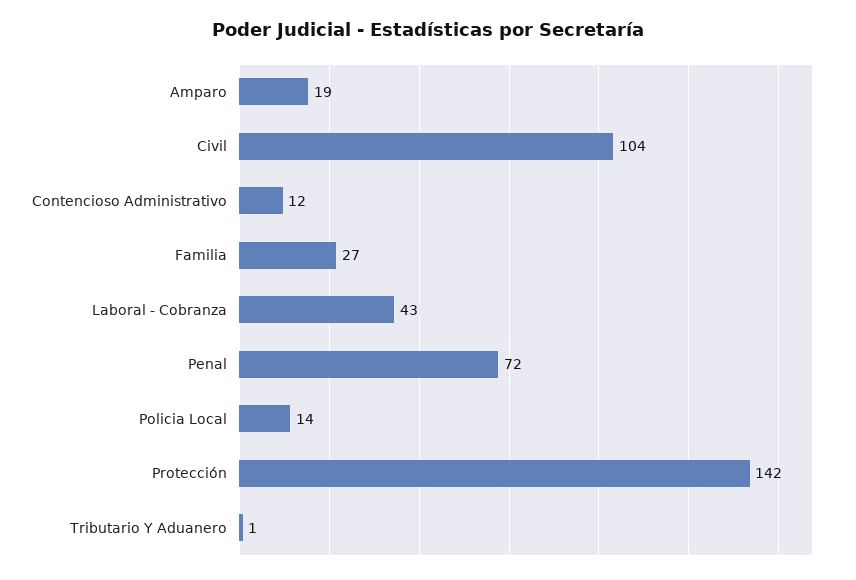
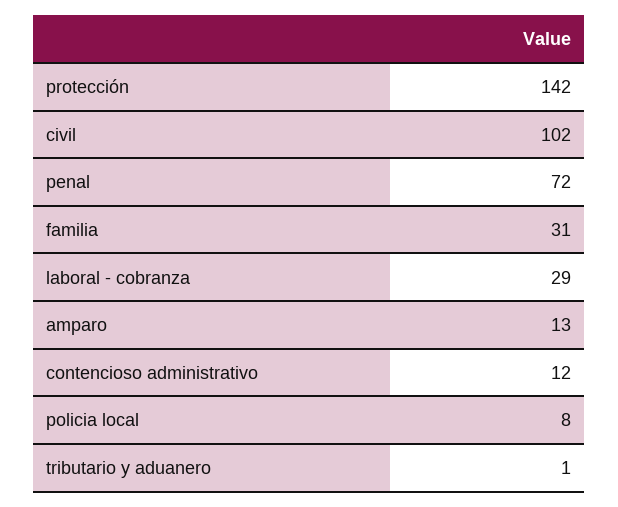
Amparo: 19 -> 13
Civil: 104 -> 102
Familia: 27 -> 31
Laboral - Cobranza: 43 -> 29
Policia Local: 14 -> 8

